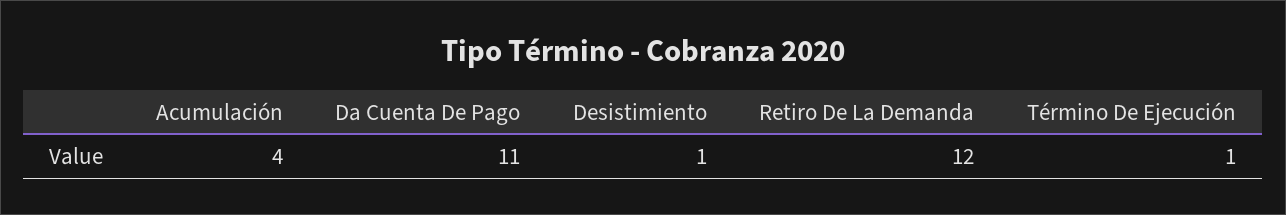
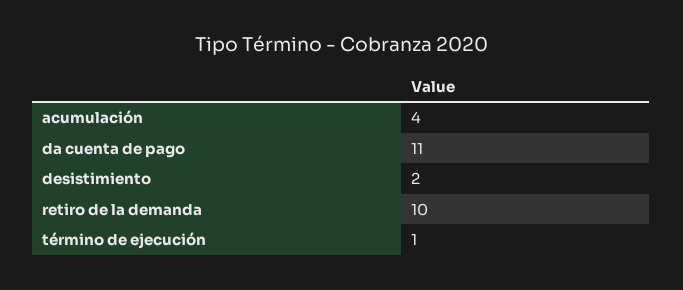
Desistimiento: 1 -> 2
Retiro De La Demanda: 12 -> 10

